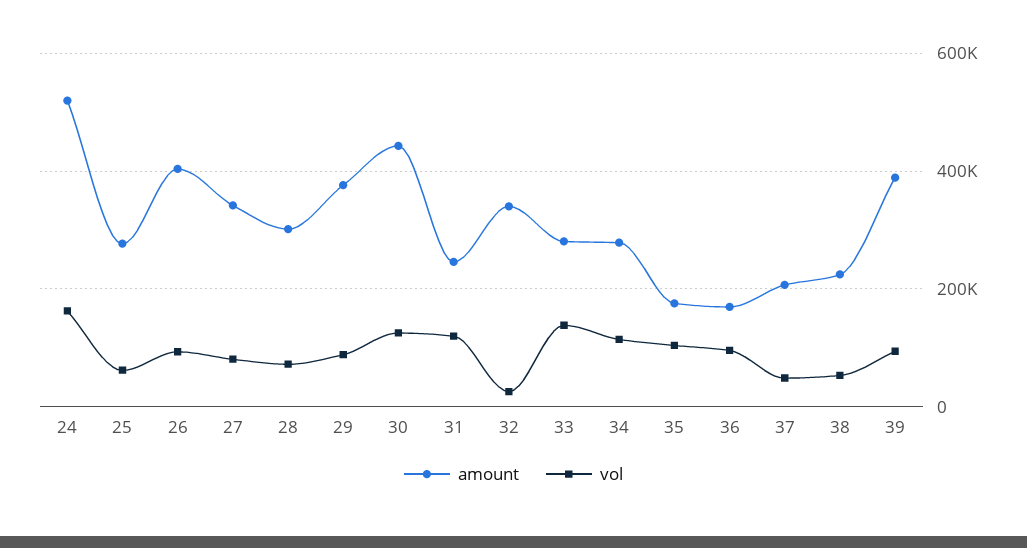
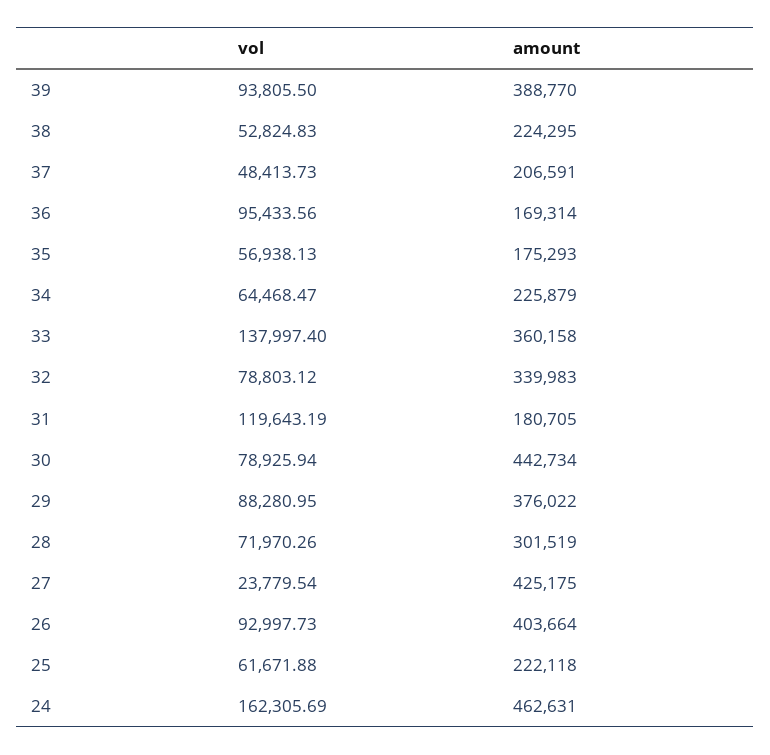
amount, 24: 520000 -> 462631
amount, 25: 280000 -> 222118
amount, 27: 340000 -> 425175
vol, 27: 80000 -> 23779.54
vol, 30: 120000 -> 78925.94
amount, 31: 240000 -> 180705
vol, 32: 20000 -> 78803.12
amount, 33: 280000 -> 360158
amount, 34: 280000 -> 225879
vol, 34: 120000 -> 64468.47
vol, 35: 100000 -> 56938.13

